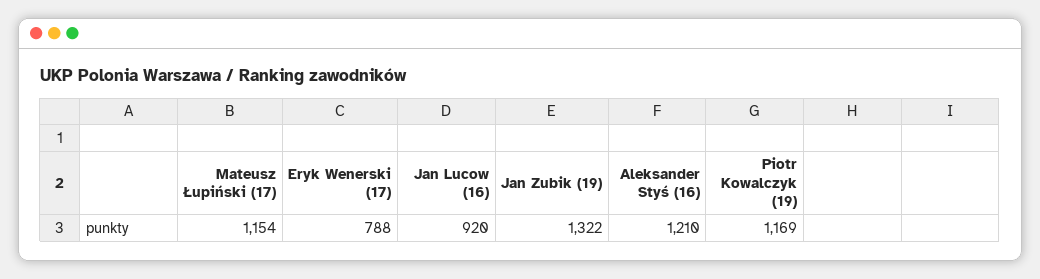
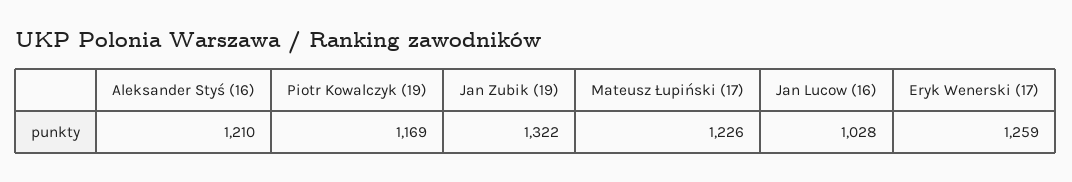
Mateusz Łupiński (17): 1154 -> 1226
Eryk Wenerski (17): 788 -> 1259
Jan Lucow (16): 920 -> 1028

